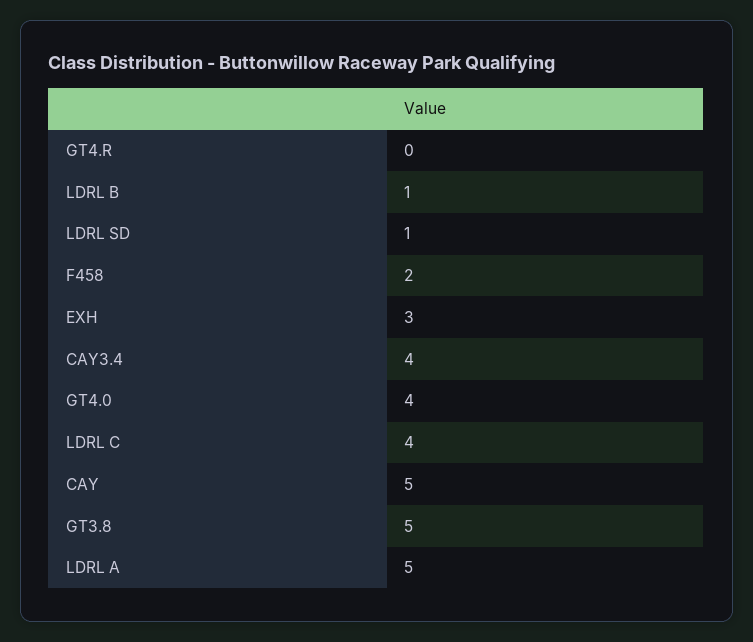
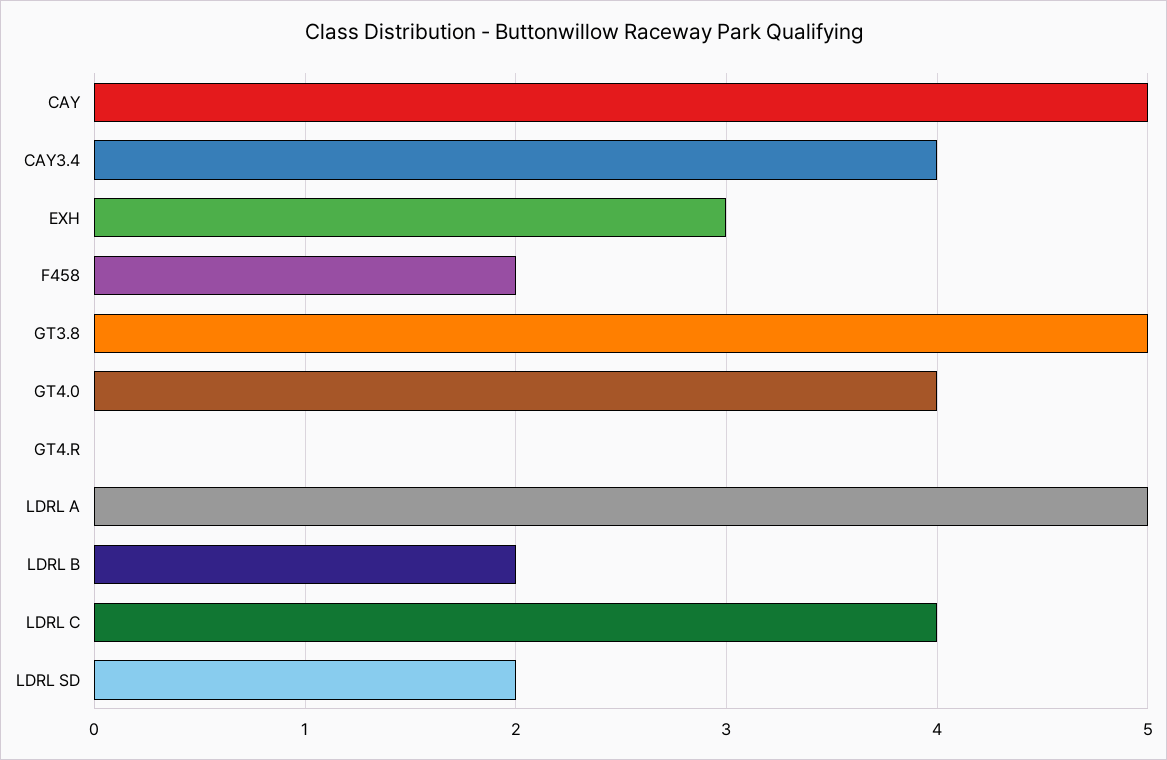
LDRL B: 1 -> 2
LDRL SD: 1 -> 2

